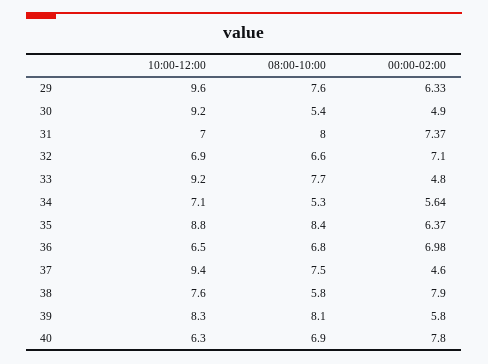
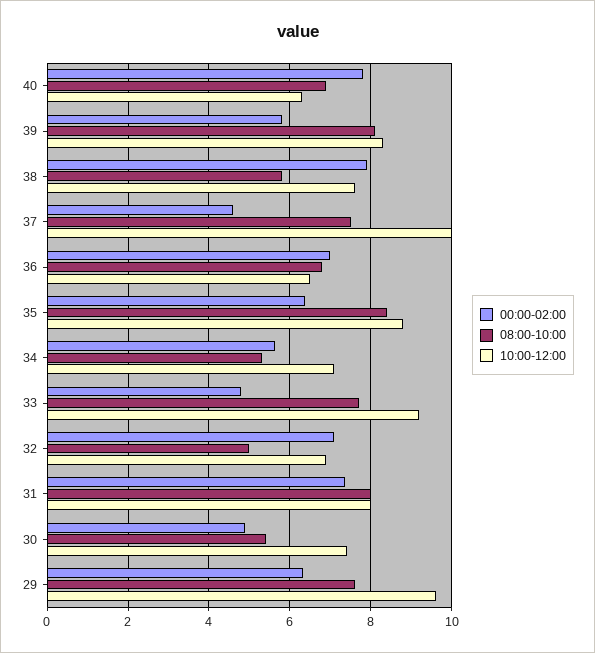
10:00-12:00, 30: 9.2 -> 7.4
10:00-12:00, 31: 7 -> 8
08:00-10:00, 32: 6.6 -> 5
10:00-12:00, 37: 9.4 -> 10

